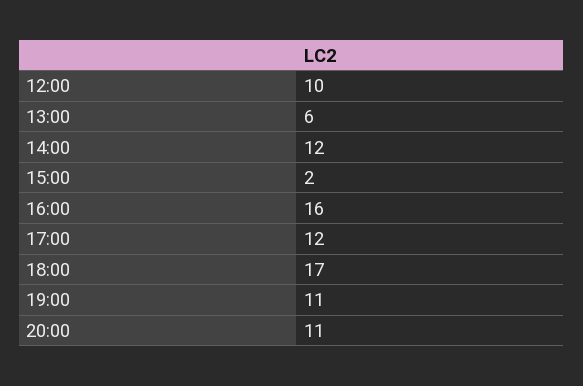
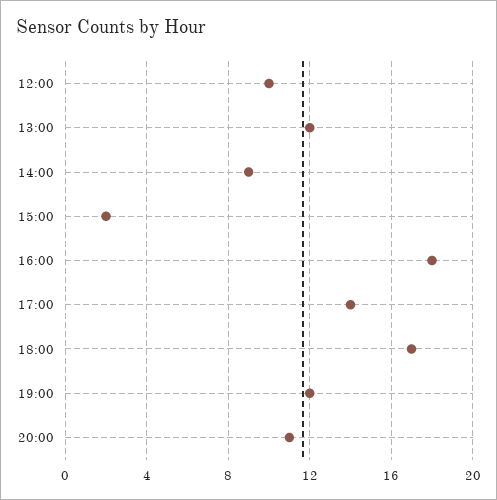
13:00: 6 -> 12
14:00: 12 -> 9
16:00: 16 -> 18
17:00: 12 -> 14
19:00: 11 -> 12

